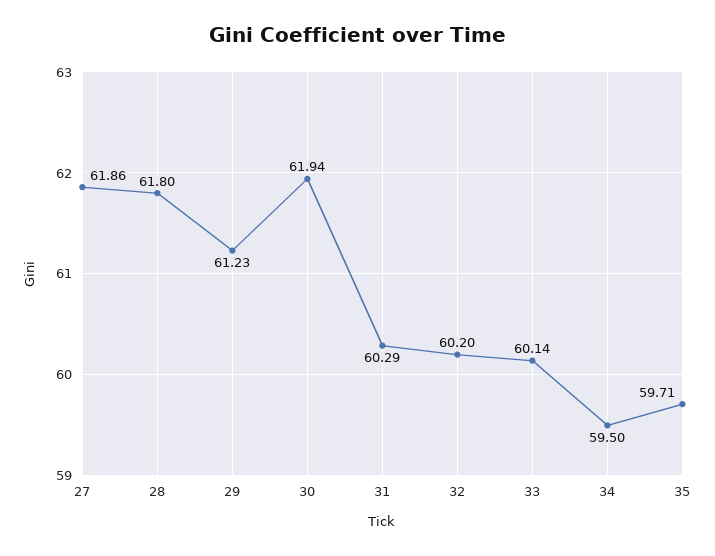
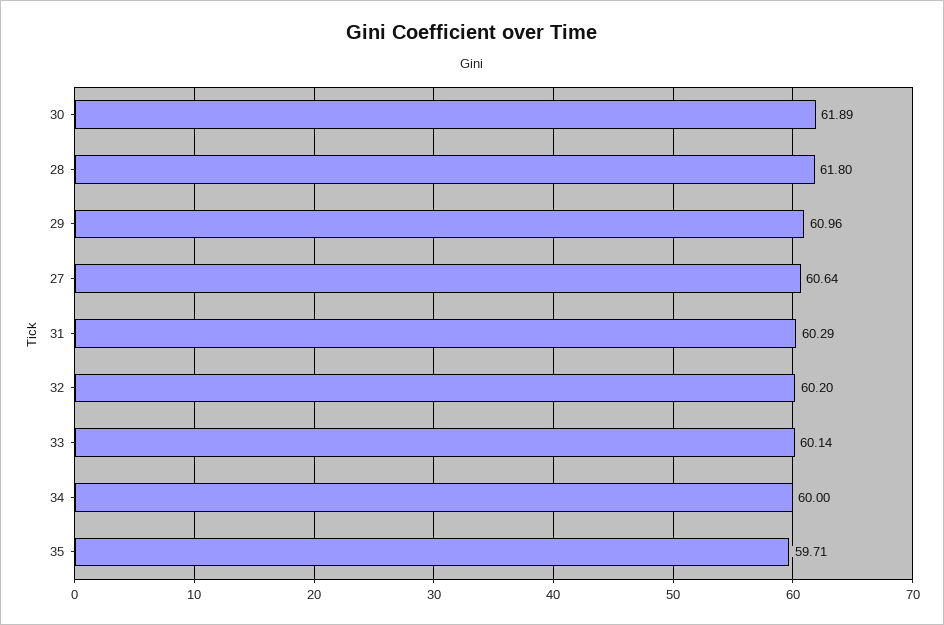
27: 61.86 -> 60.64
29: 61.23 -> 60.96
30: 61.94 -> 61.89
34: 59.5 -> 60

